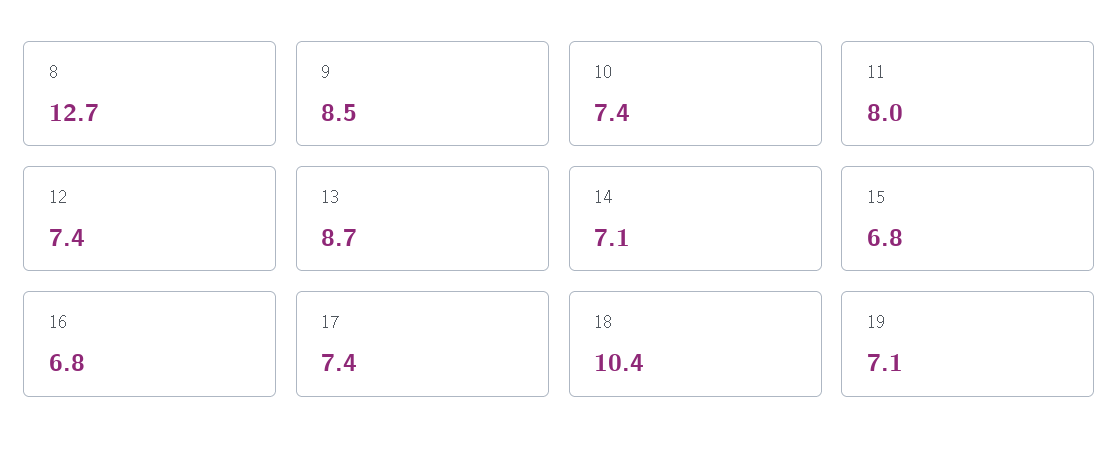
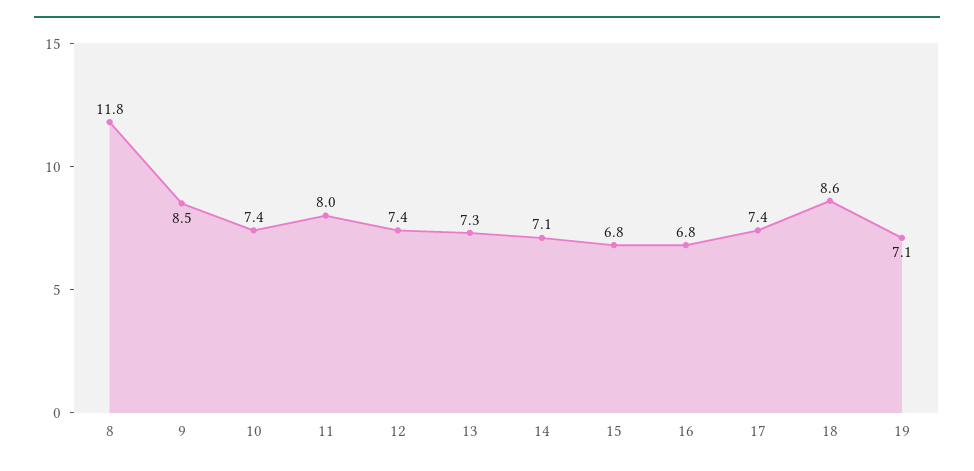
8: 12.7 -> 11.8
13: 8.7 -> 7.3
18: 10.4 -> 8.6

